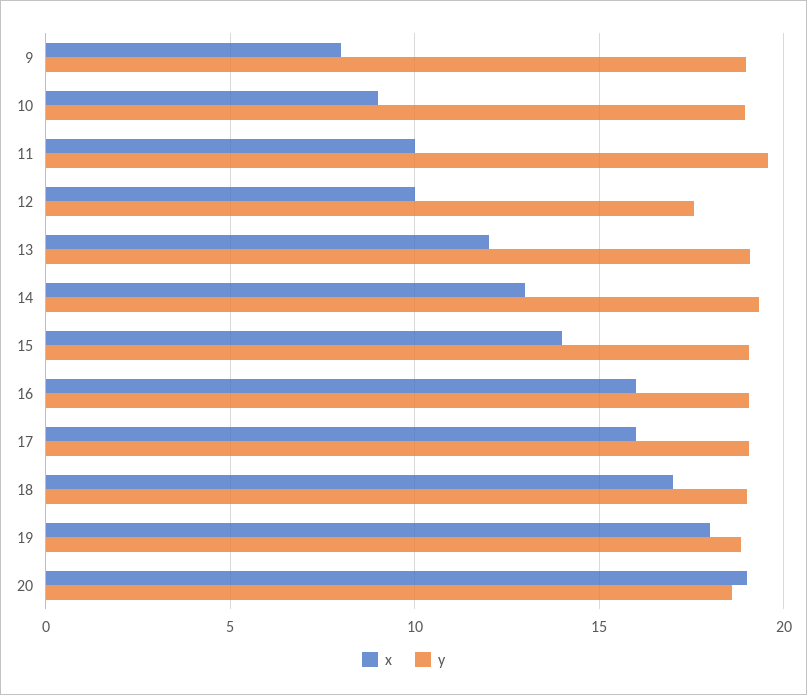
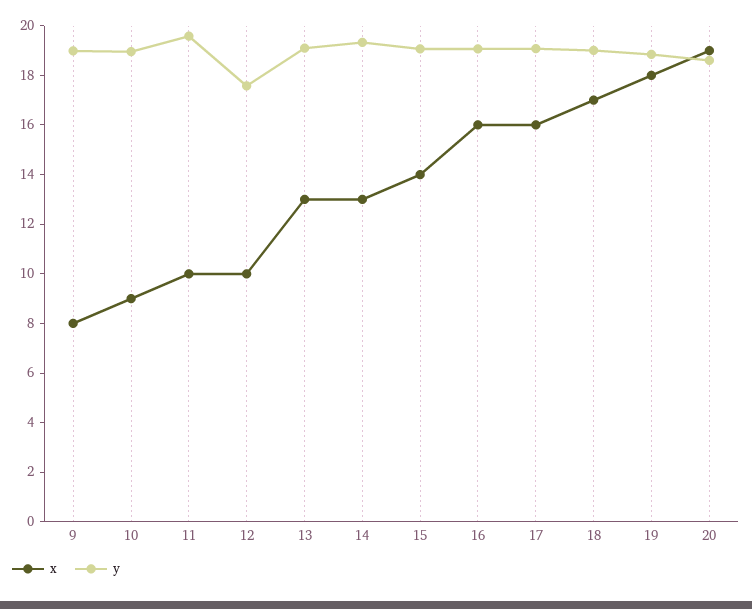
x, 13: 12 -> 13

